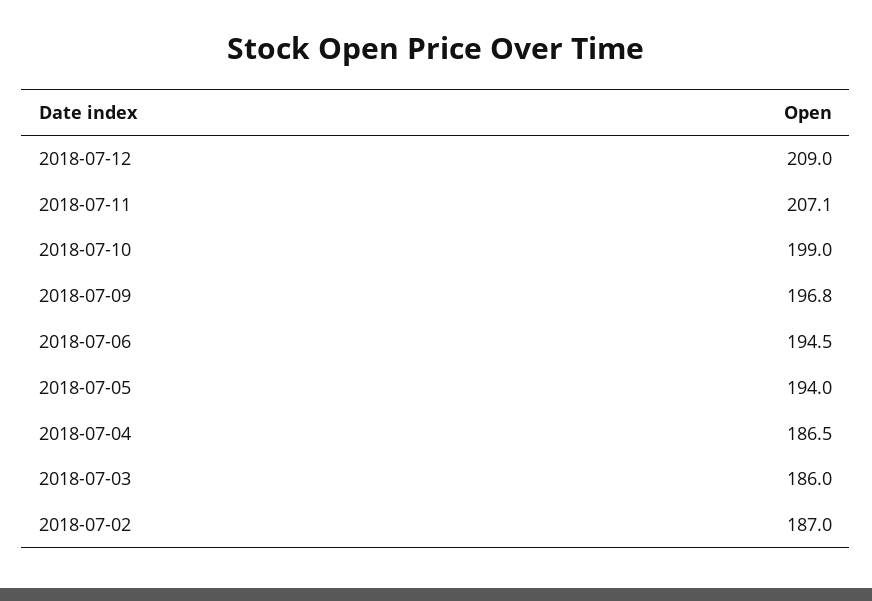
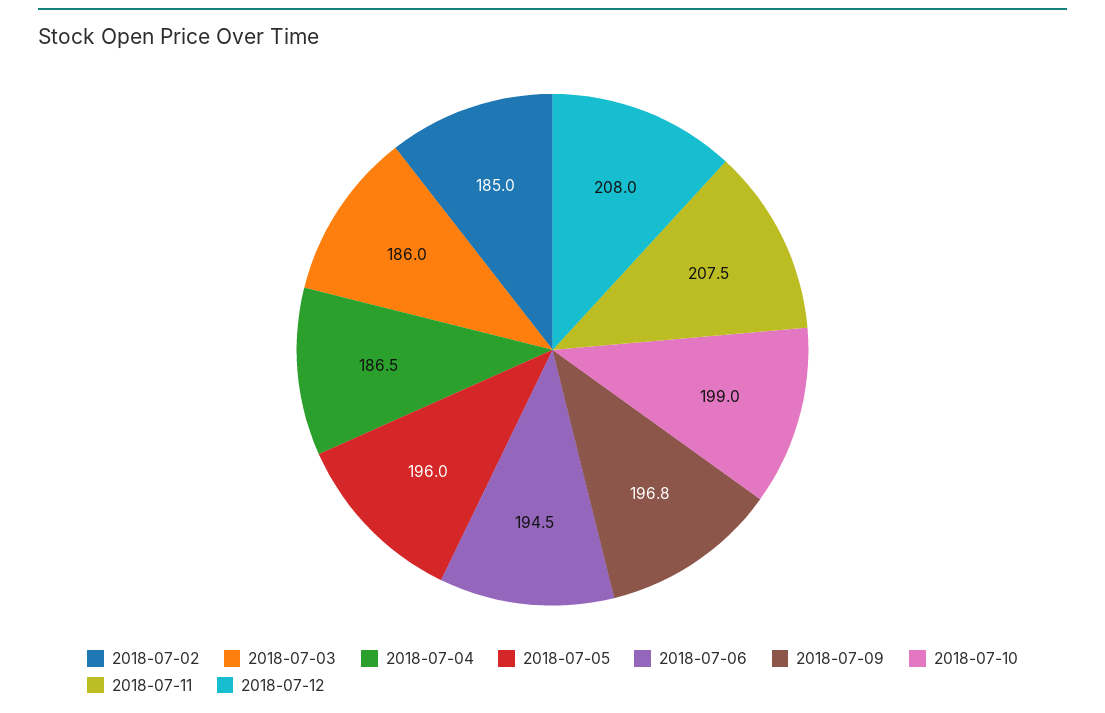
2018-07-12: 209 -> 208
2018-07-11: 207.1 -> 207.5
2018-07-05: 194 -> 196
2018-07-02: 187 -> 185

